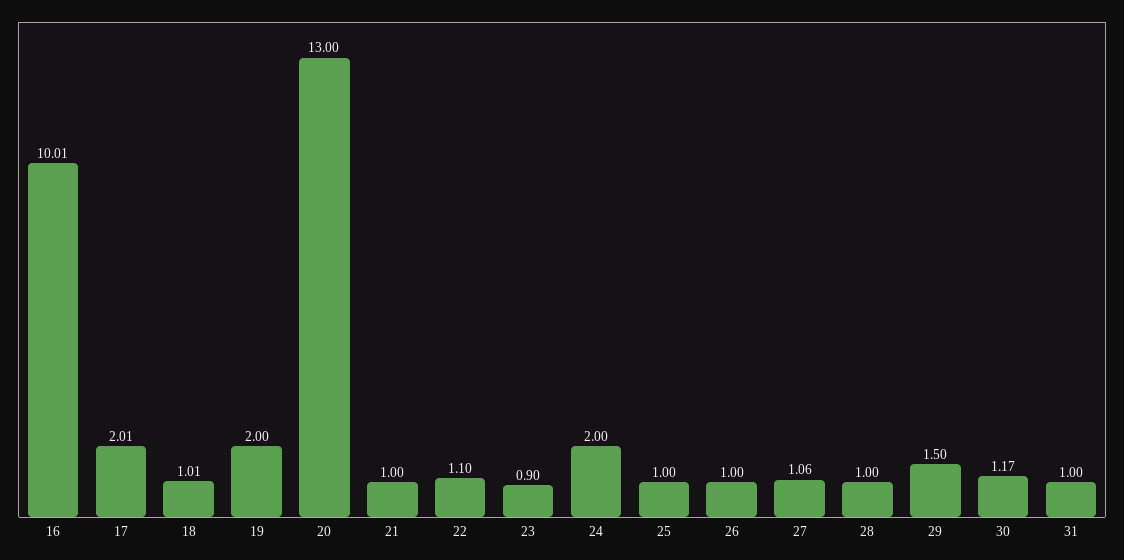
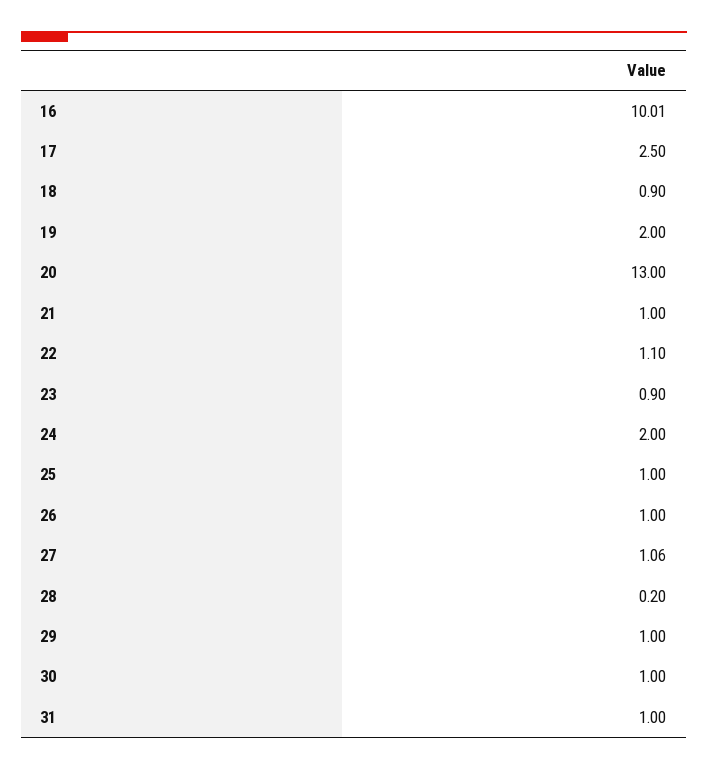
17: 2.01 -> 2.5
18: 1.01 -> 0.9
28: 1 -> 0.2
29: 1.5 -> 1
30: 1.17 -> 1

